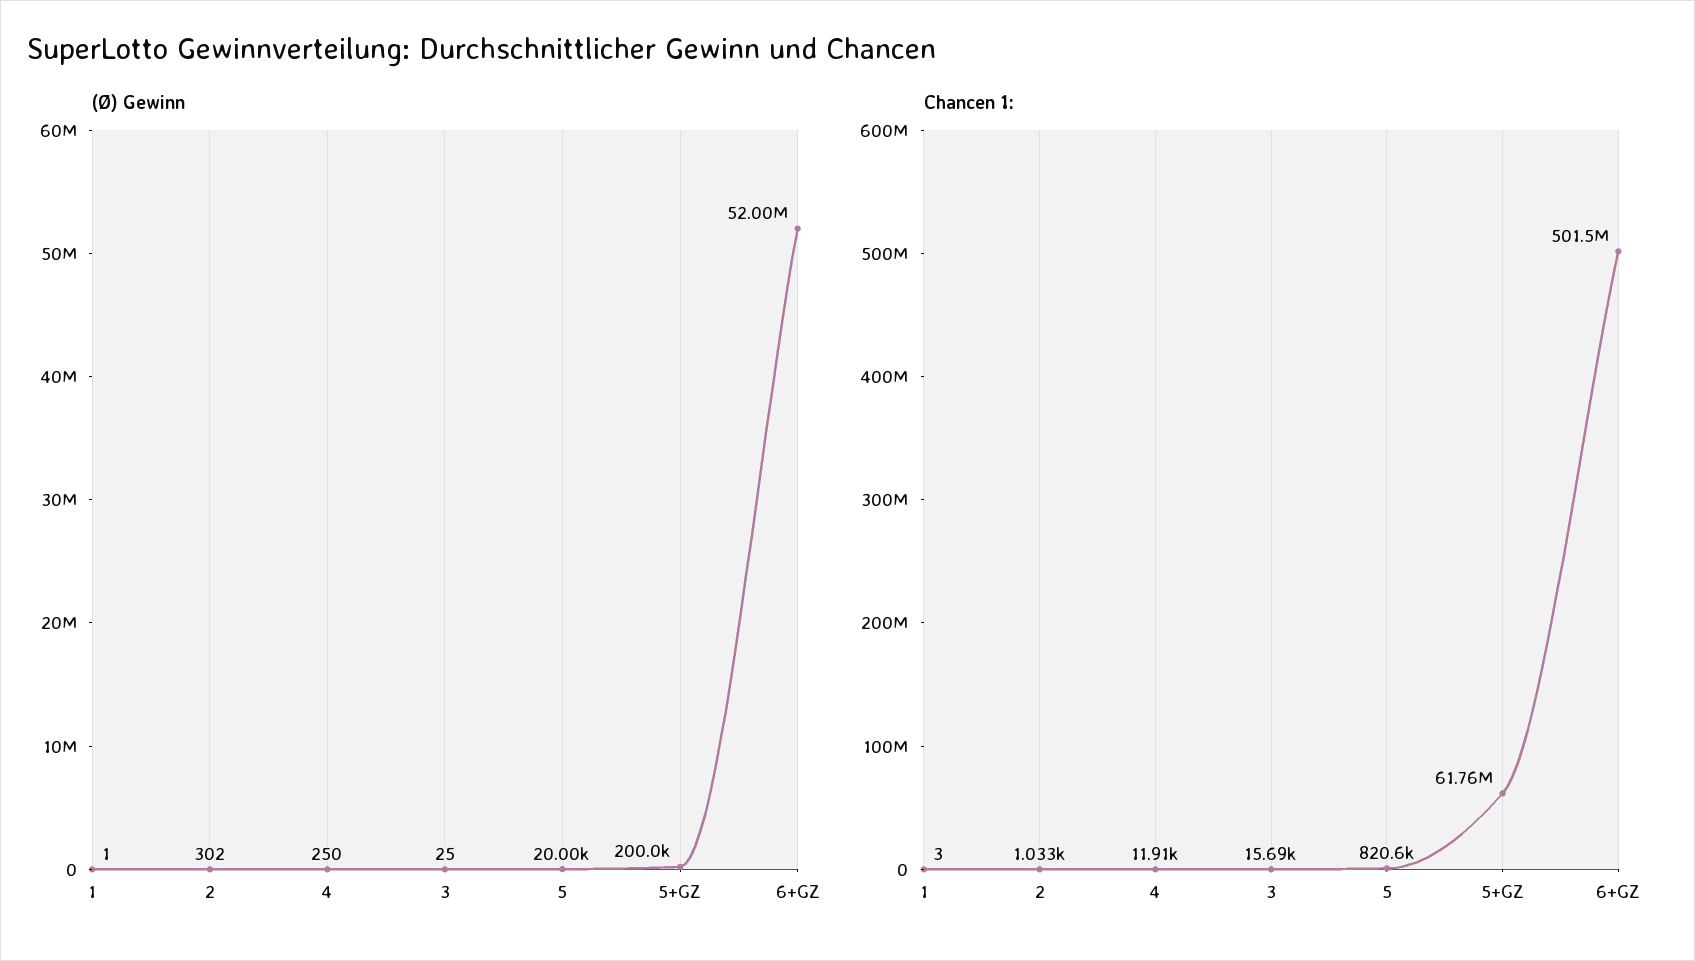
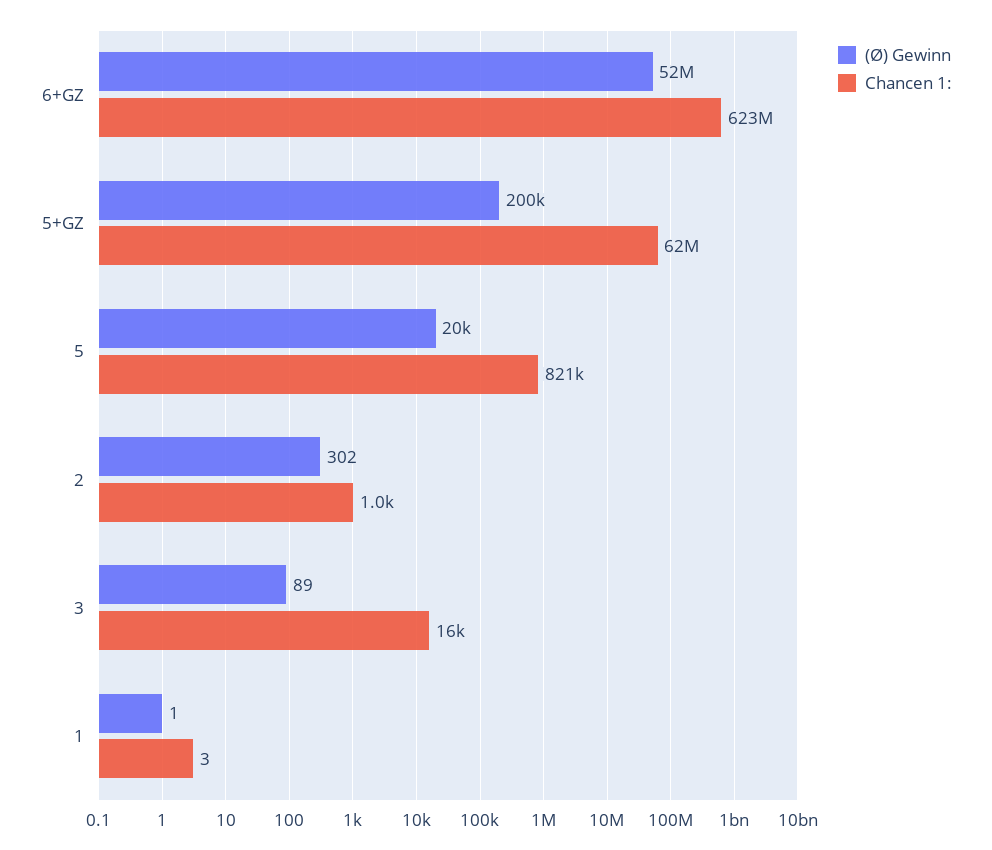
(Ø) Gewinn, 4: 250 -> none
(Ø) Gewinn, 3: 25 -> 89
Chancen 1:, 4: 11910 -> none
Chancen 1:, 6+GZ: 501500000 -> 623000000

